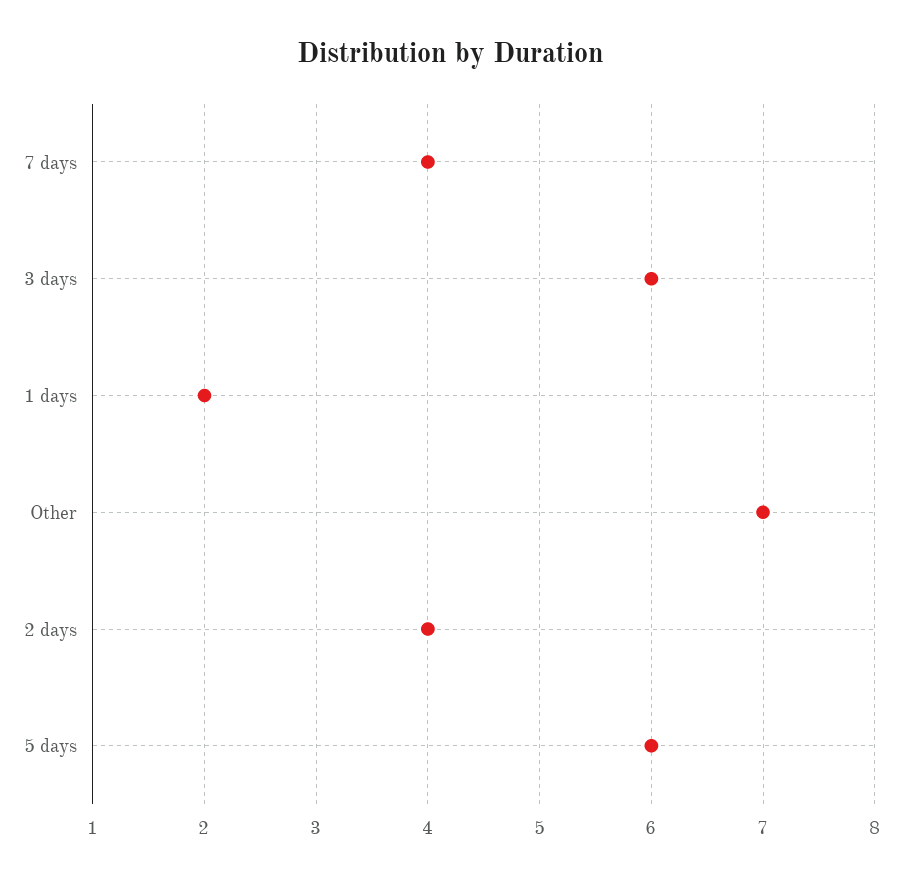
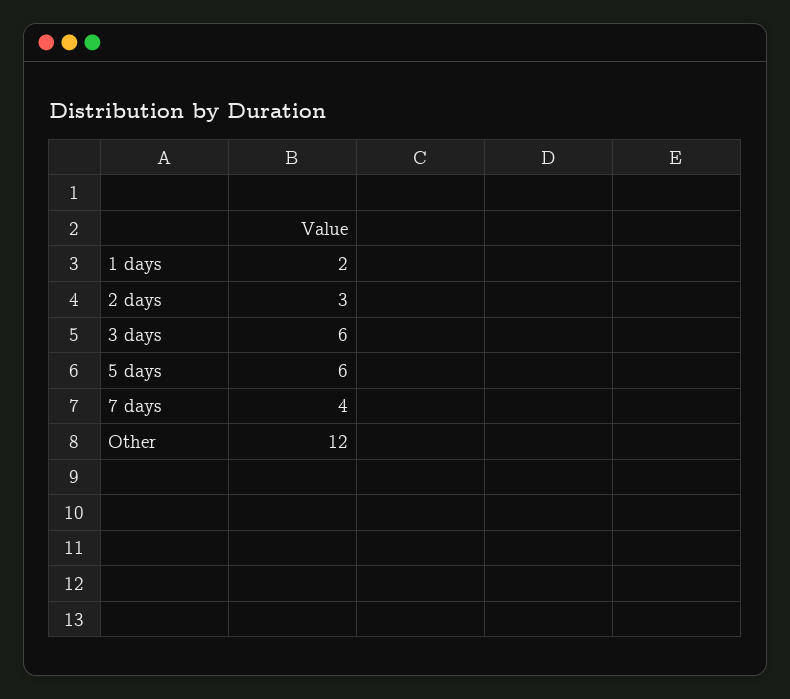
Other: 7 -> 12
2 days: 4 -> 3

